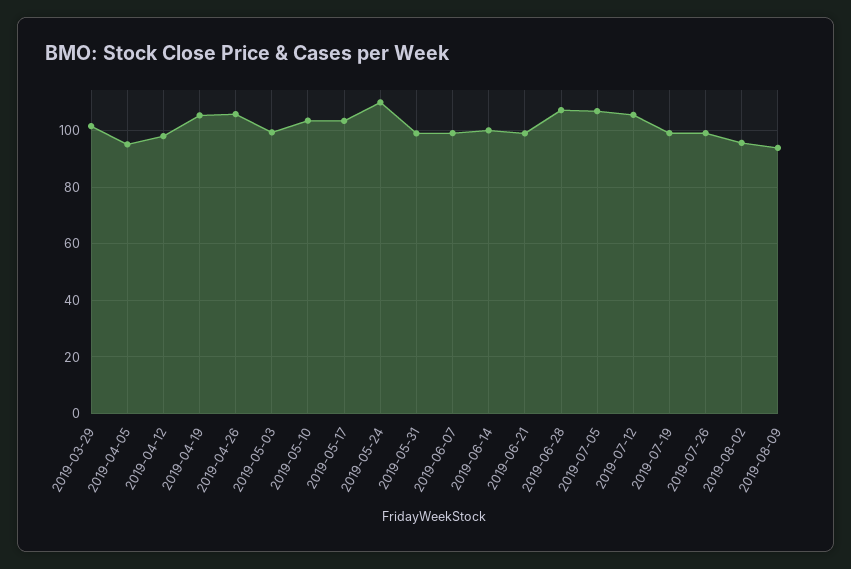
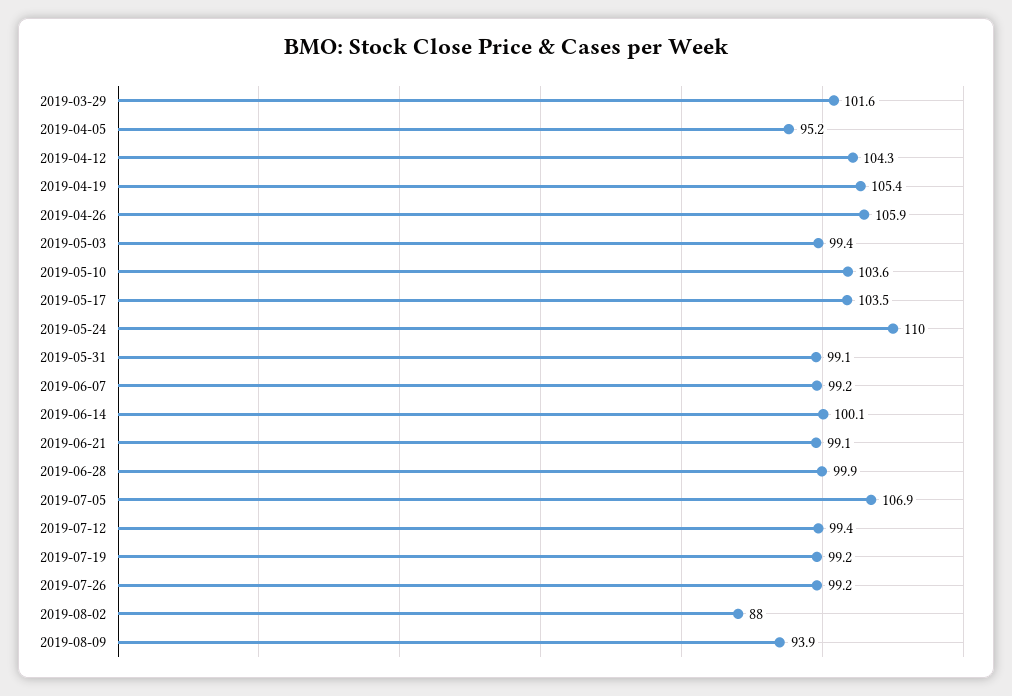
2019-04-12: 97.5 -> 104.3
2019-06-28: 107.5 -> 99.9
2019-07-12: 105 -> 99.4
2019-08-02: 95 -> 88

